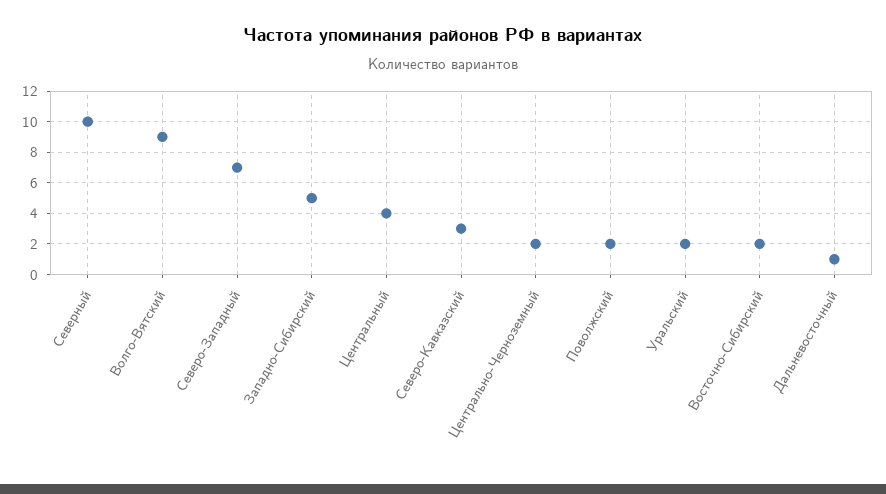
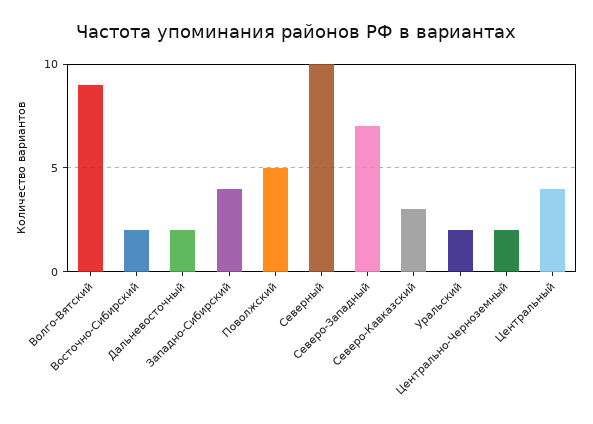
Западно-Сибирский: 5 -> 4
Поволжский: 2 -> 5
Дальневосточный: 1 -> 2

